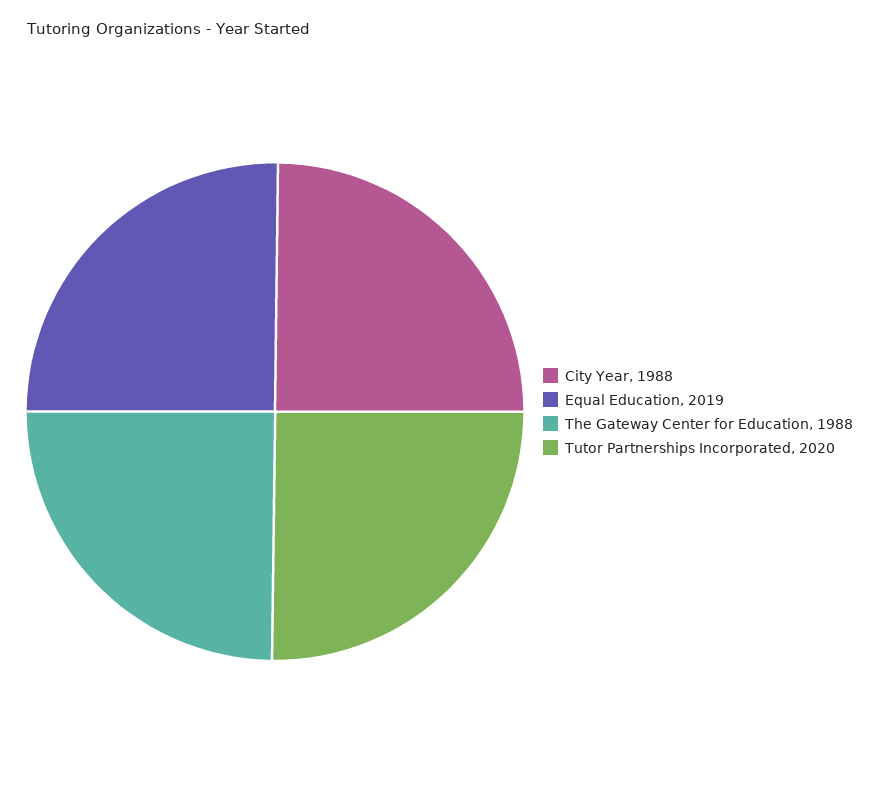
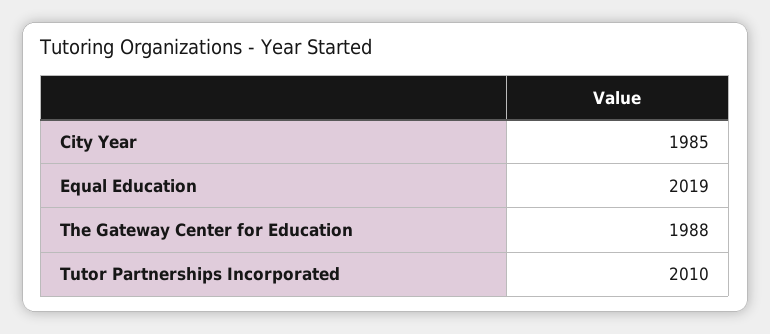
City Year: 1988 -> 1985
Tutor Partnerships Incorporated: 2020 -> 2010

